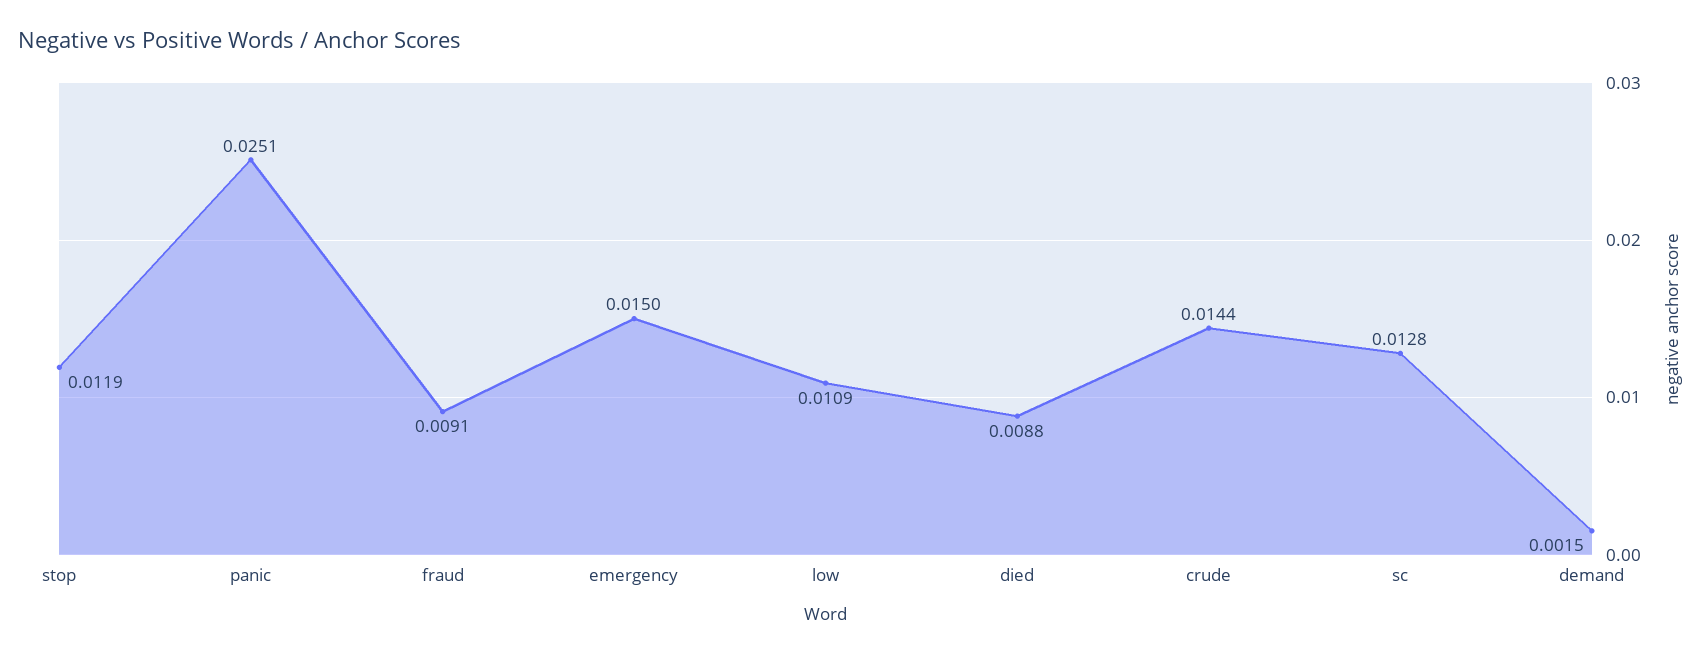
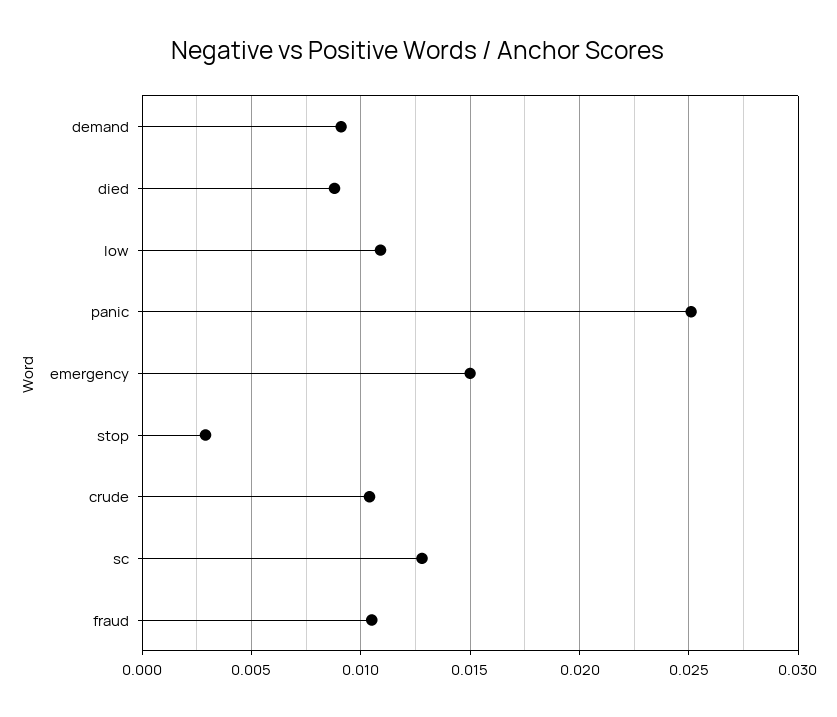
stop: 0.0119 -> 0.003
fraud: 0.0091 -> 0.0105
crude: 0.0144 -> 0.0105
demand: 0.0015 -> 0.009

